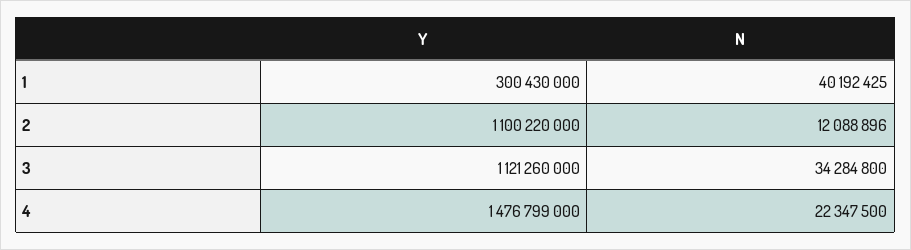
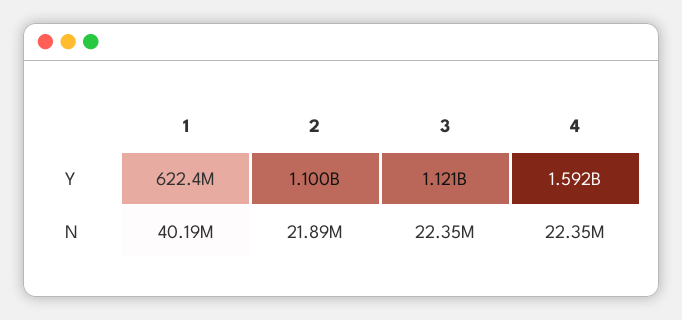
Y, 1: 300430000 -> 622400000
N, 2: 12088896 -> 21890000
N, 3: 34284800 -> 22350000
Y, 4: 1476799000 -> 1592000000

